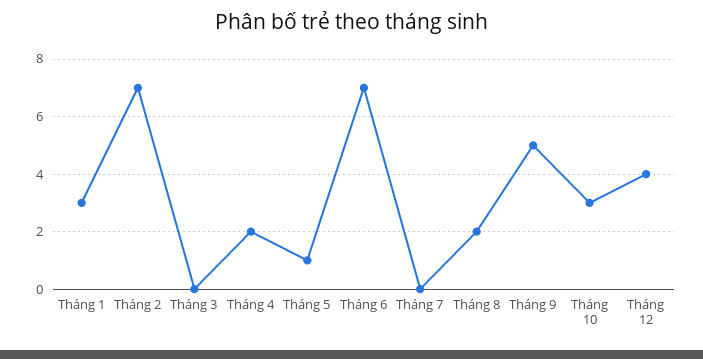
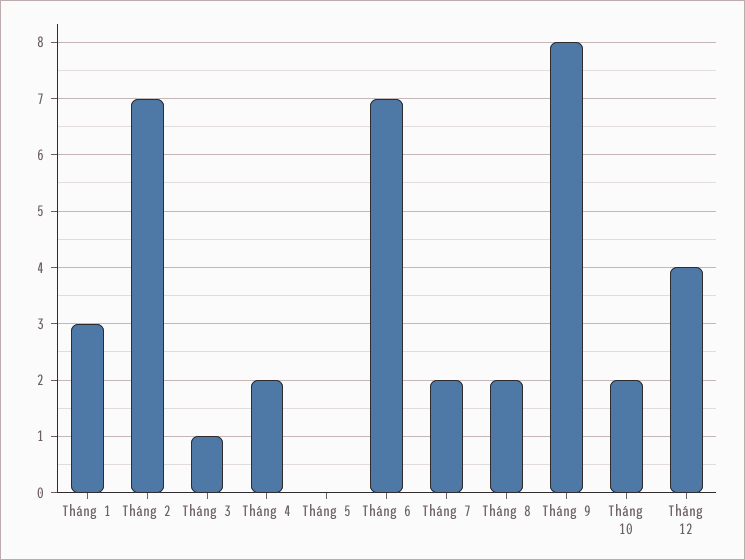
Tháng 3: 0 -> 1
Tháng 5: 1 -> 0
Tháng 7: 0 -> 2
Tháng 9: 5 -> 8
Tháng 10: 3 -> 2

